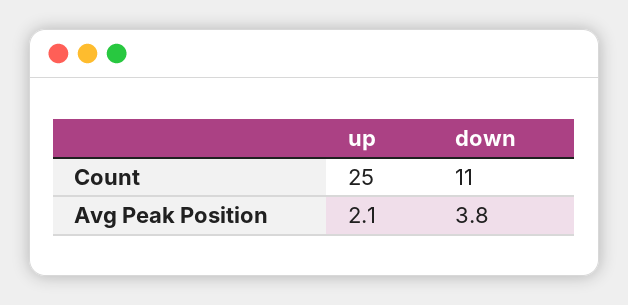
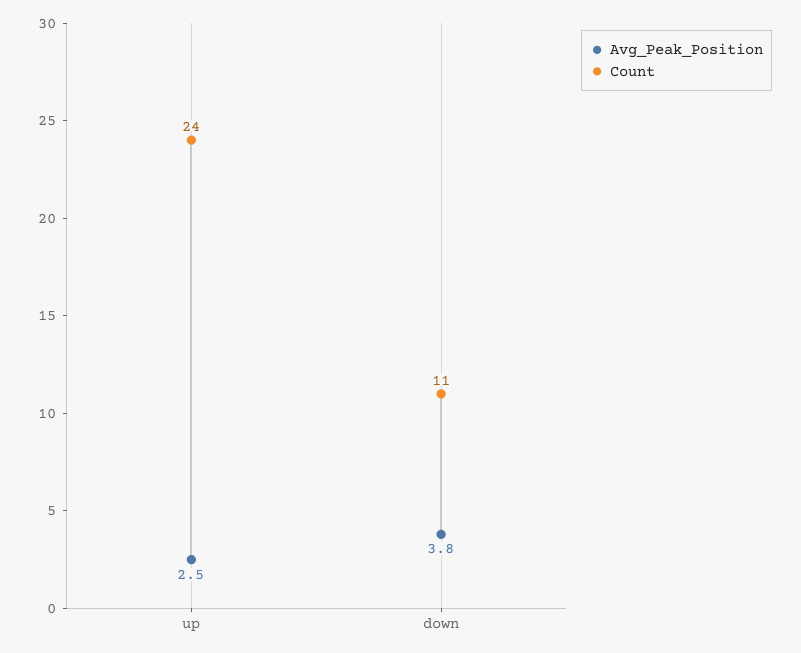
Count, up: 25 -> 24
Avg Peak Position, up: 2.1 -> 2.5

